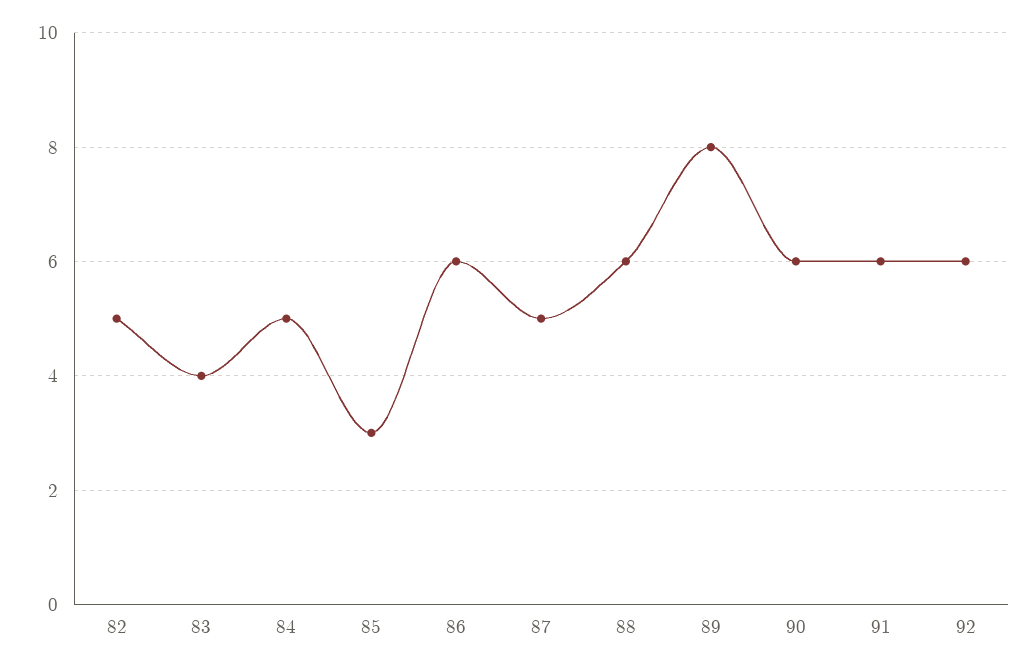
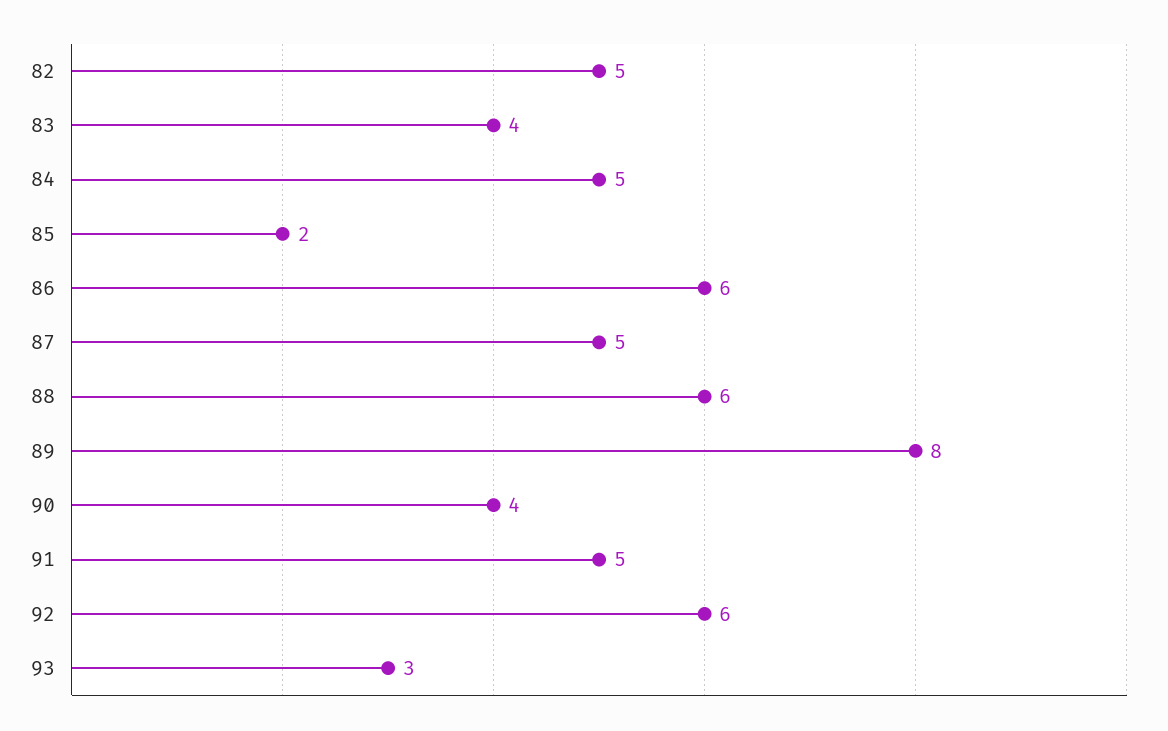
85: 3 -> 2
90: 6 -> 4
91: 6 -> 5
93: none -> 3

